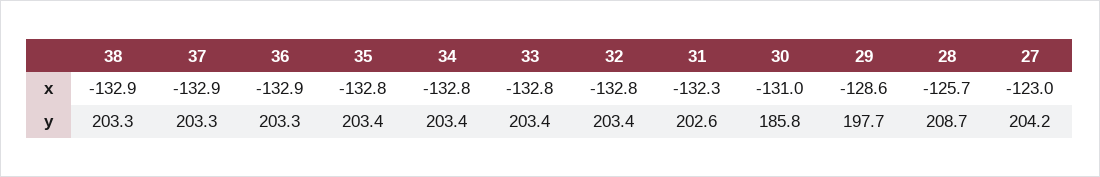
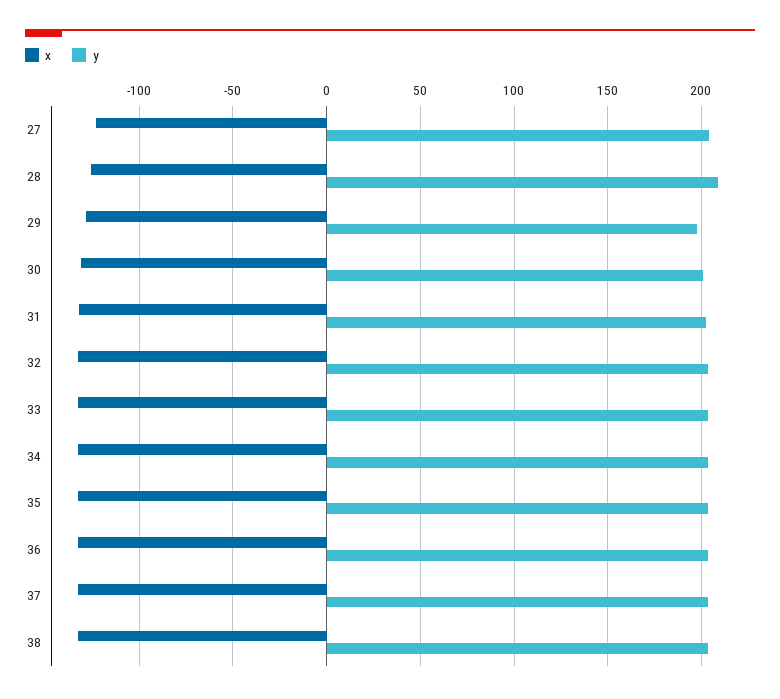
y, 30: 185.8 -> 200

